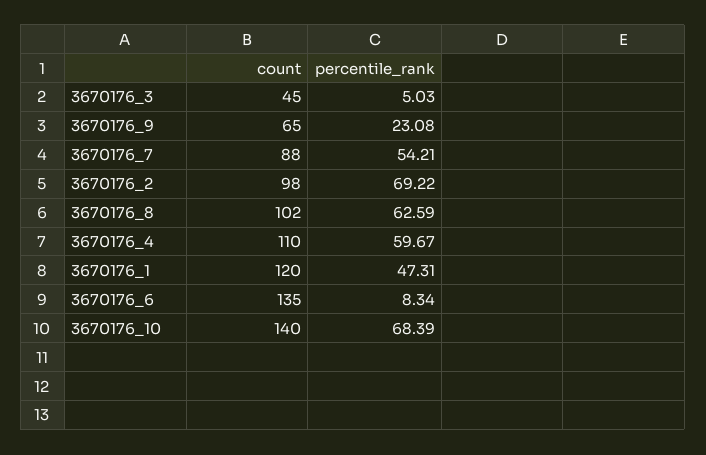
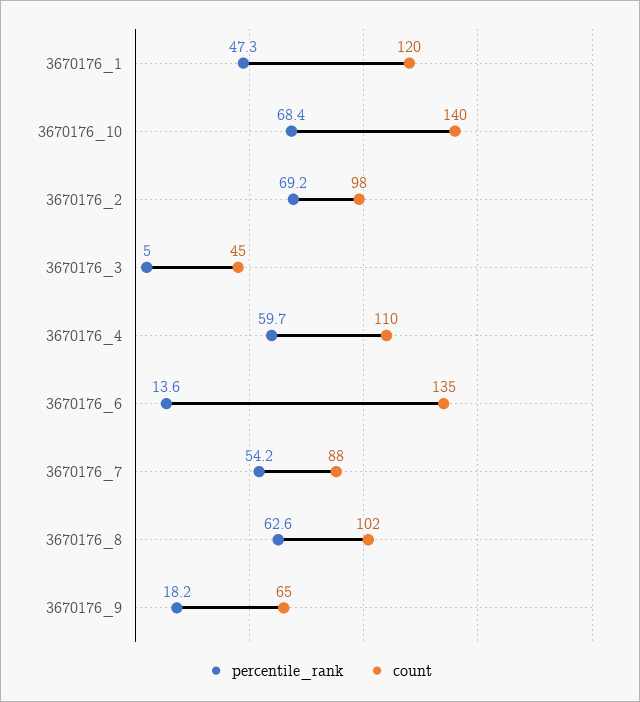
percentile_rank, 3670176_9: 23.08 -> 18.2
percentile_rank, 3670176_6: 8.34 -> 13.6

